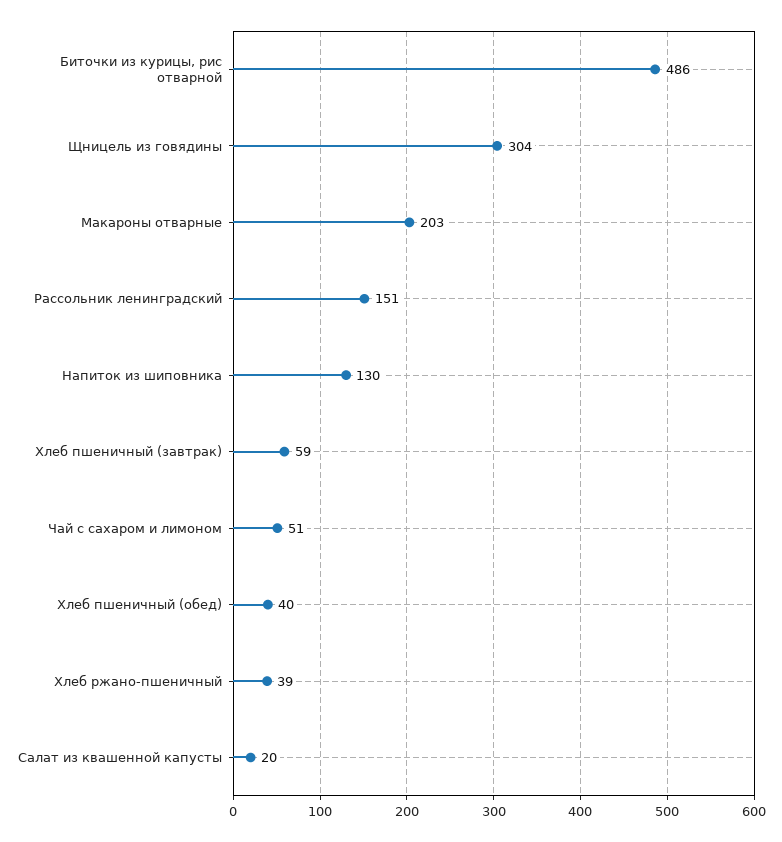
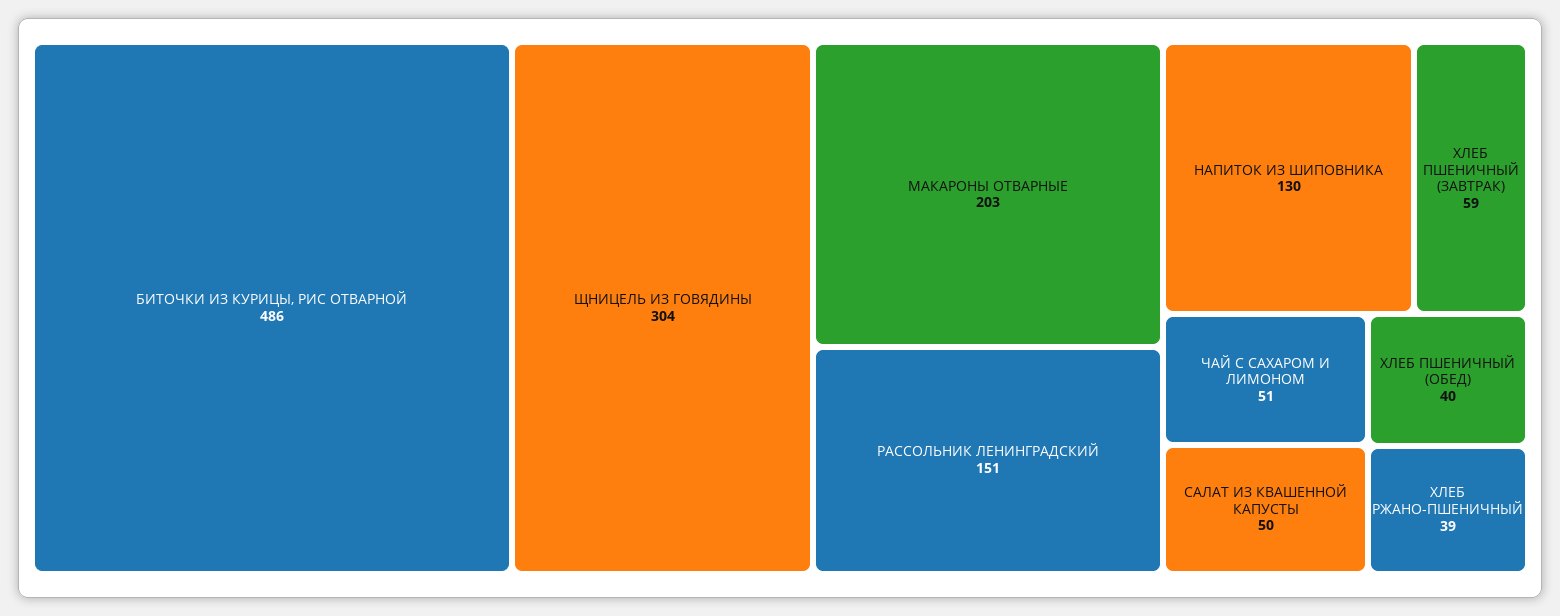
Салат из квашенной капусты: 20 -> 50

